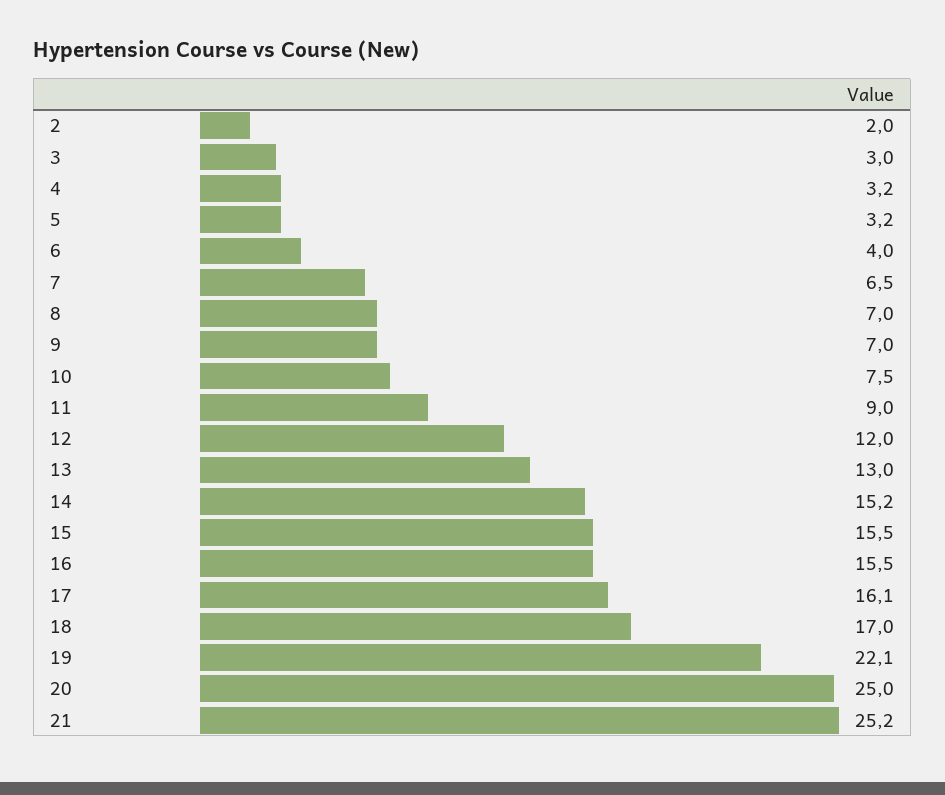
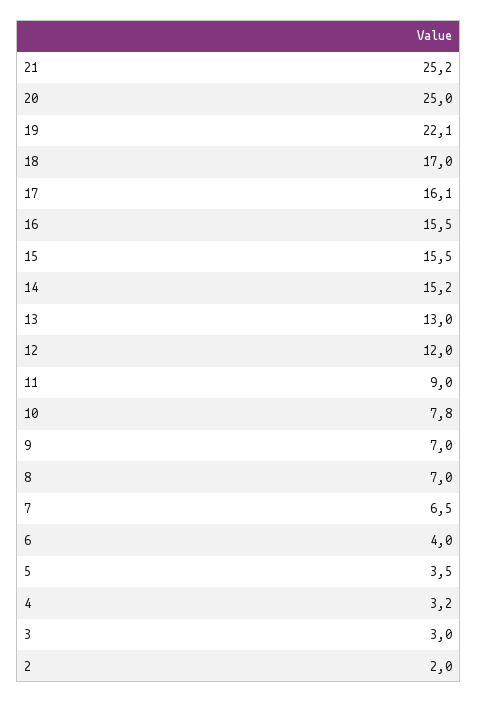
5: 3.2 -> 3.5
10: 7.5 -> 7.8

